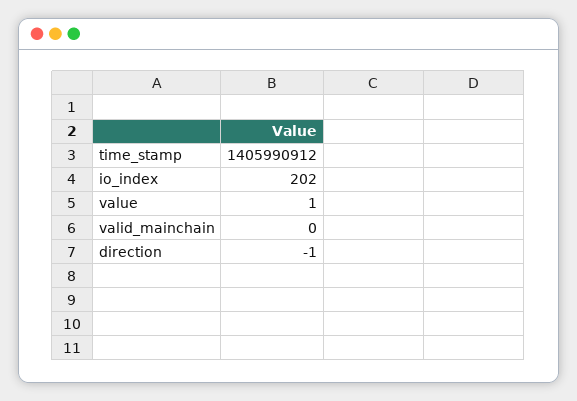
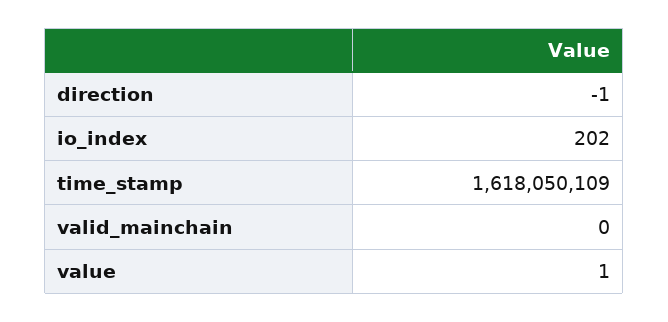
time_stamp: 1405990912 -> 1618050109

